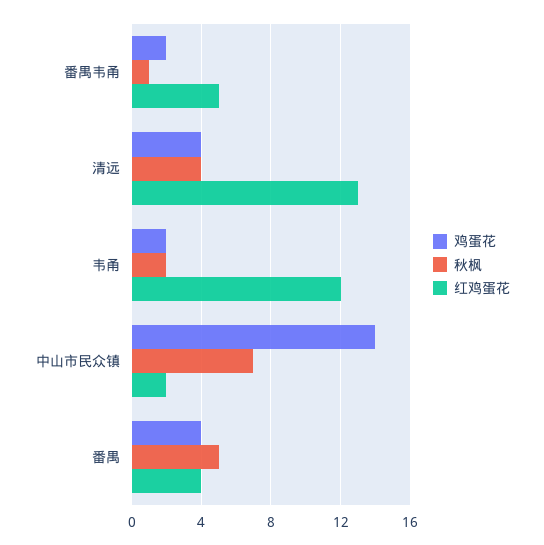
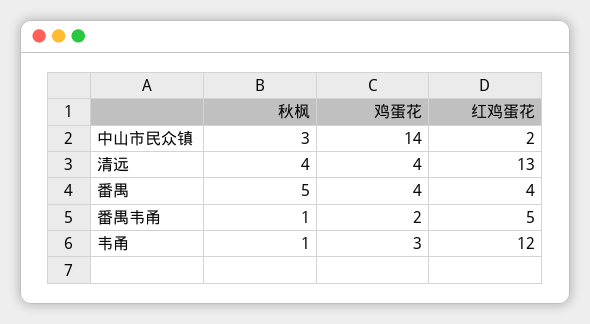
鸡蛋花, 韦甬: 2 -> 3
秋枫, 韦甬: 2 -> 1
秋枫, 中山市民众镇: 7 -> 3

